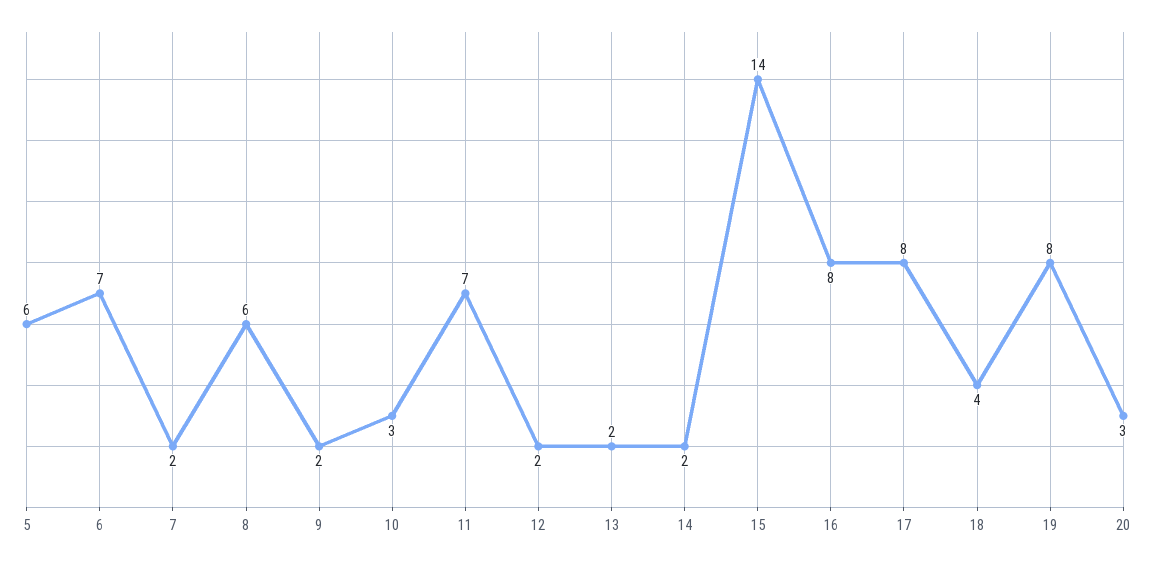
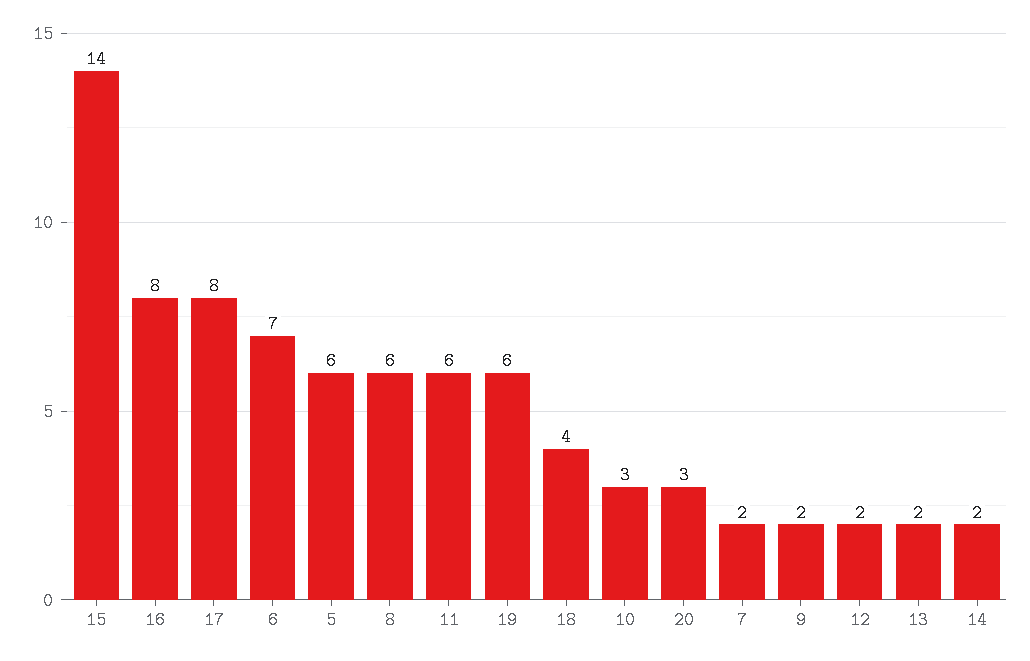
11: 7 -> 6
19: 8 -> 6

